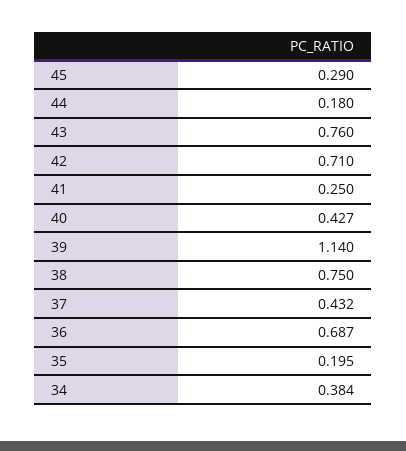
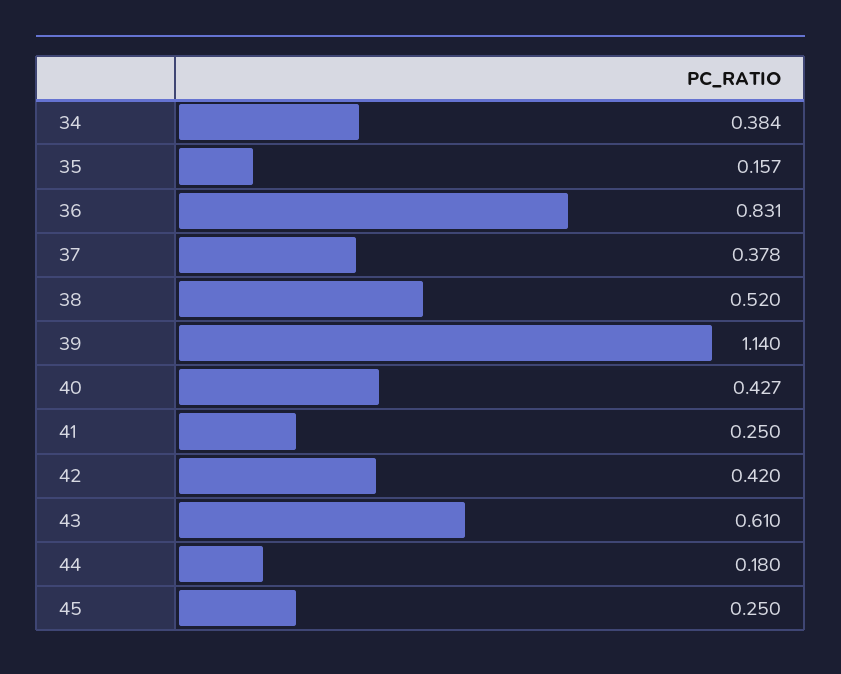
45: 0.29 -> 0.25
43: 0.76 -> 0.61
42: 0.71 -> 0.42
38: 0.75 -> 0.52
37: 0.432 -> 0.378
36: 0.687 -> 0.831
35: 0.195 -> 0.157

